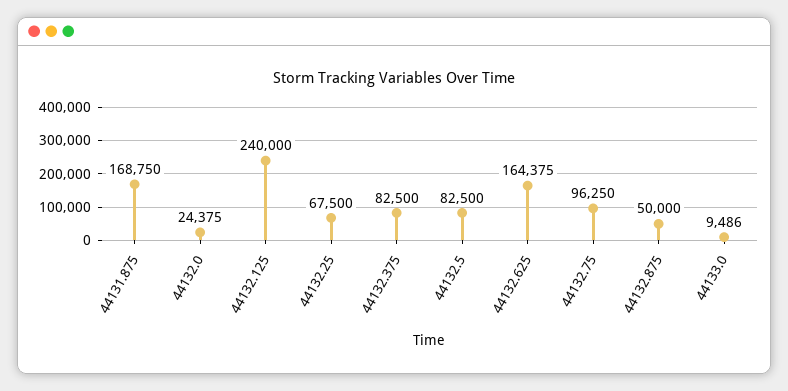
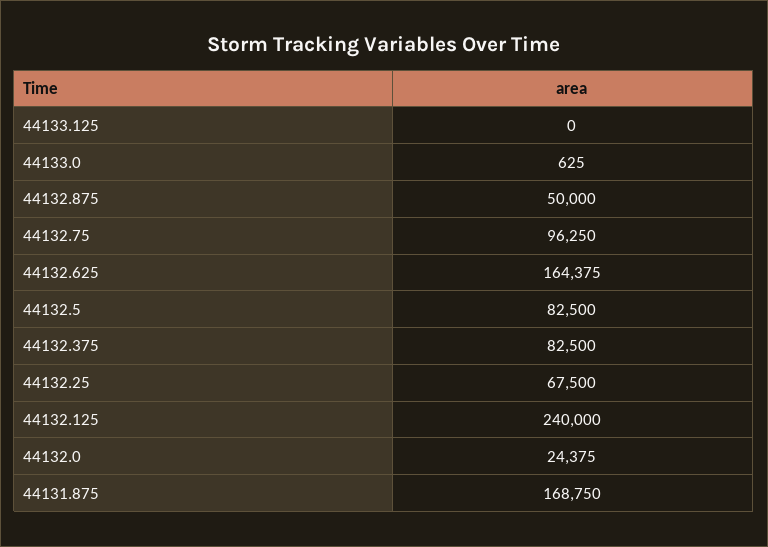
44133.0: 9486 -> 625
44133.125: none -> 0

